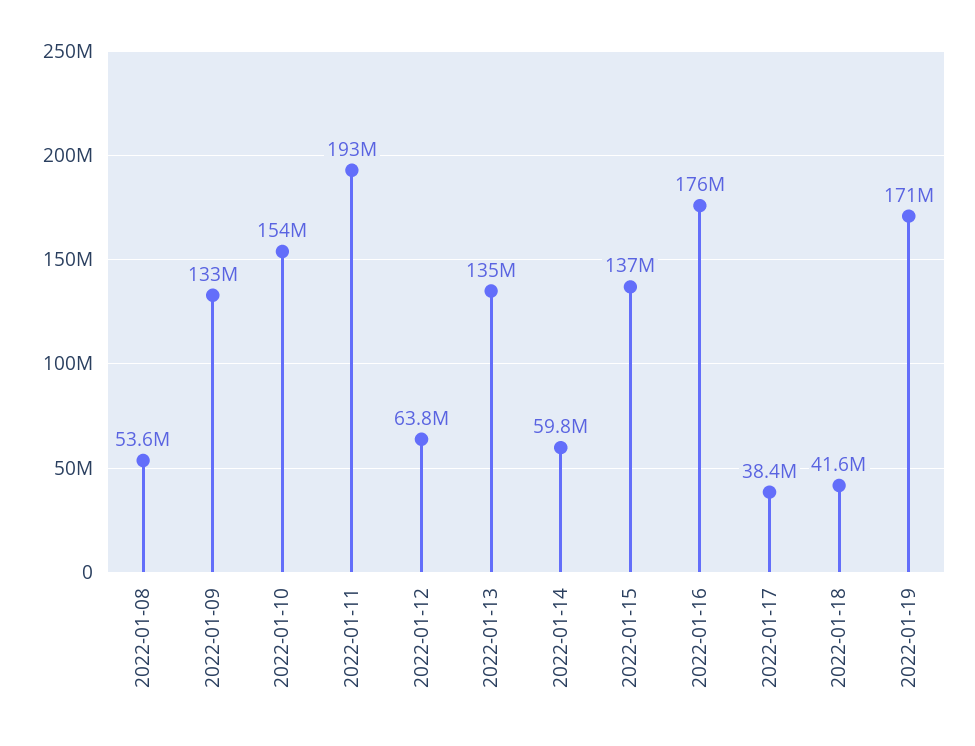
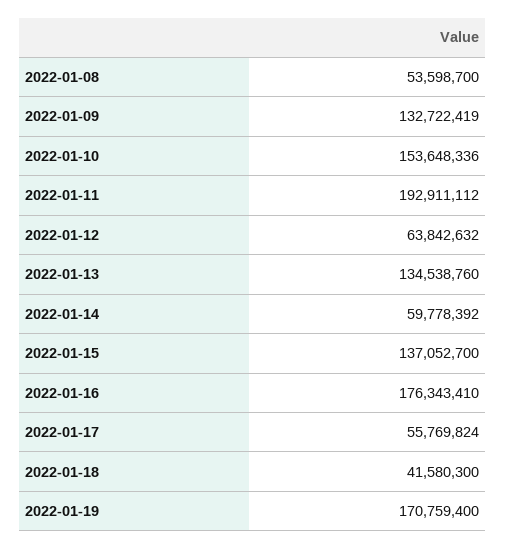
2022-01-17: 38400000 -> 55769824

